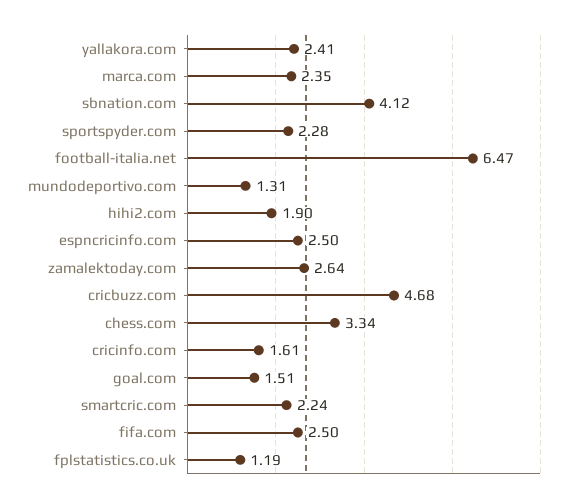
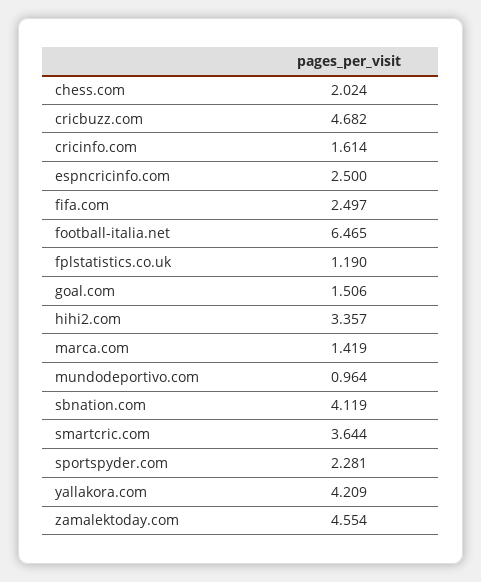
yallakora.com: 2.41 -> 4.209
marca.com: 2.35 -> 1.419
mundodeportivo.com: 1.31 -> 0.964
hihi2.com: 1.9 -> 3.357
zamalektoday.com: 2.64 -> 4.554
chess.com: 3.34 -> 2.024
smartcric.com: 2.24 -> 3.644

